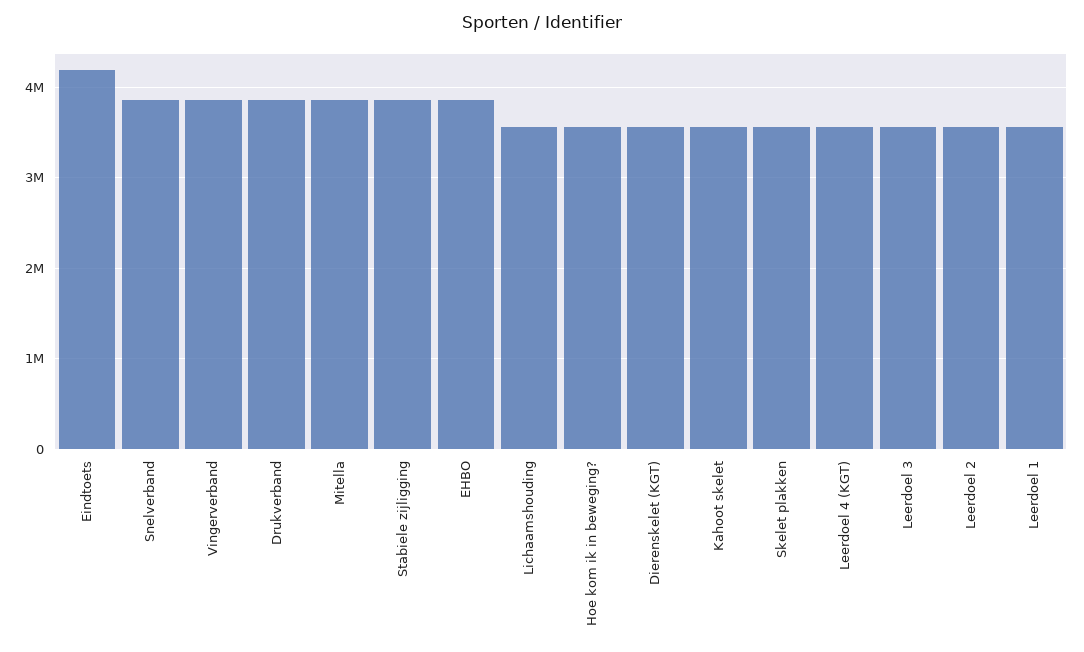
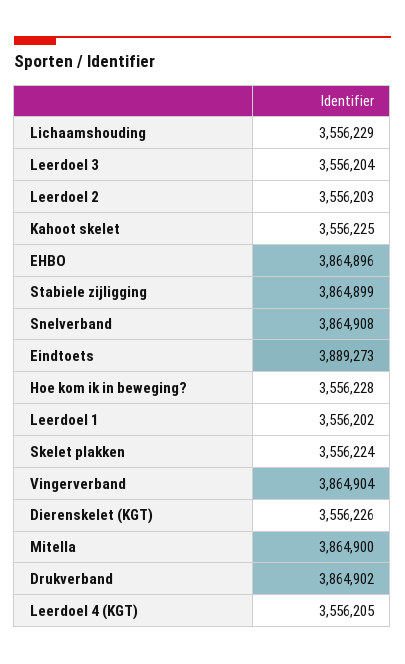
Eindtoets: 4200000 -> 3889273

